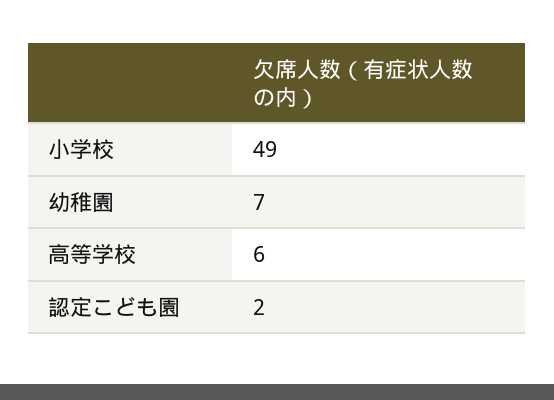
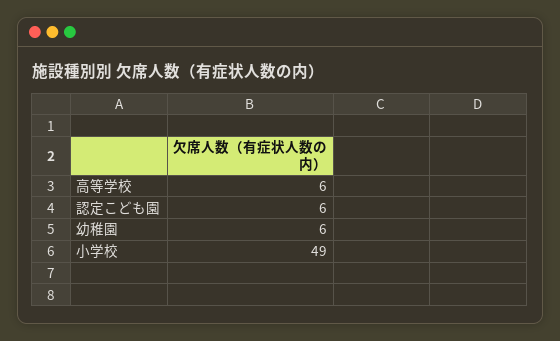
幼稚園: 7 -> 6
認定こども園: 2 -> 6

